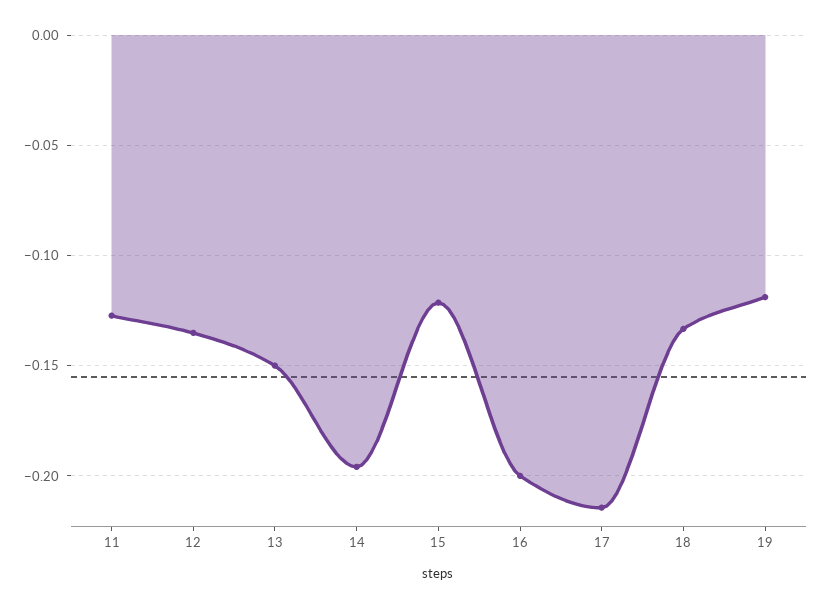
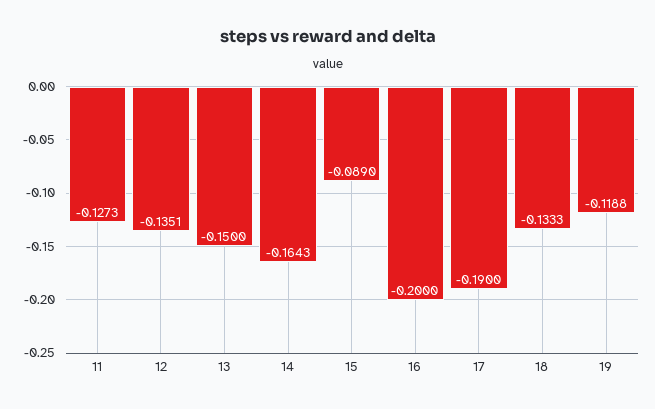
14: -0.195 -> -0.1643
15: -0.12 -> -0.089
17: -0.215 -> -0.19

